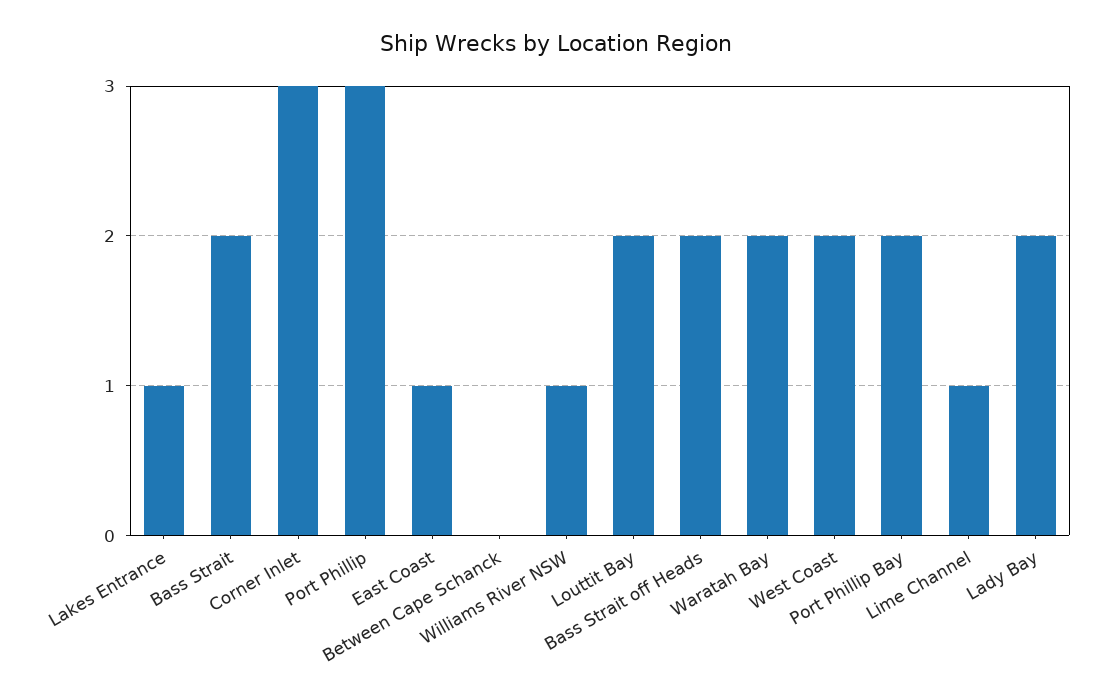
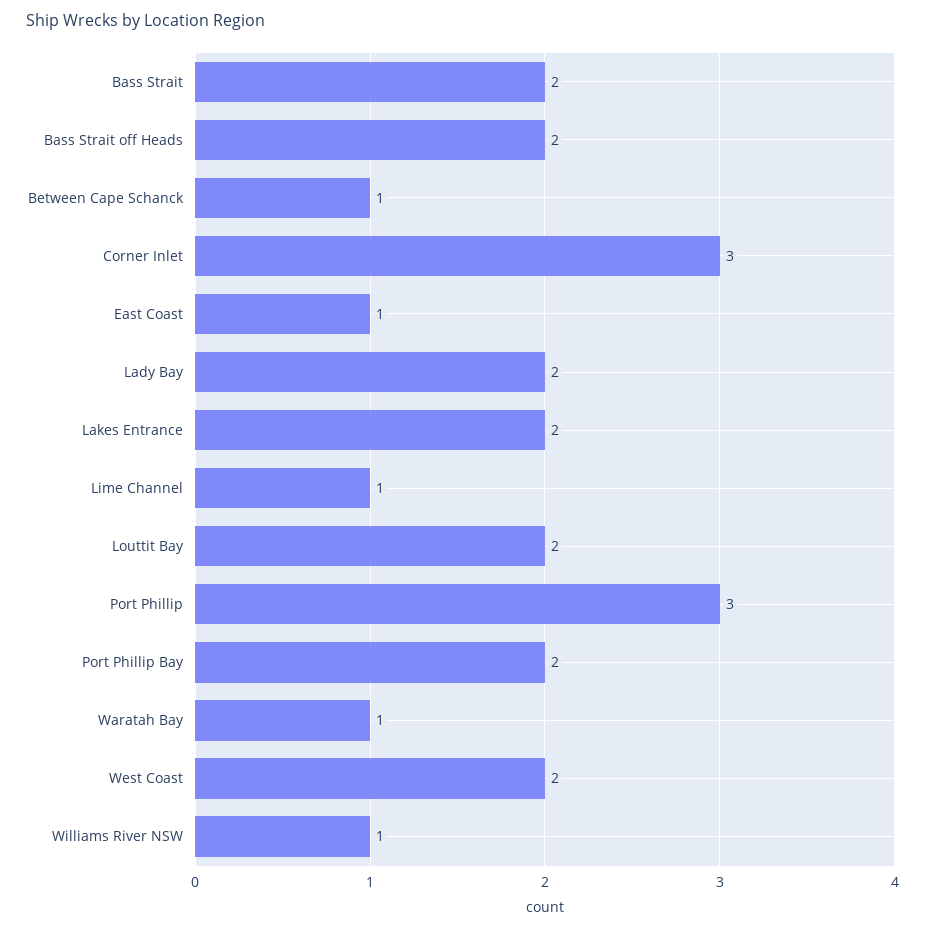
Lakes Entrance: 1 -> 2
Between Cape Schanck: 0 -> 1
Waratah Bay: 2 -> 1

